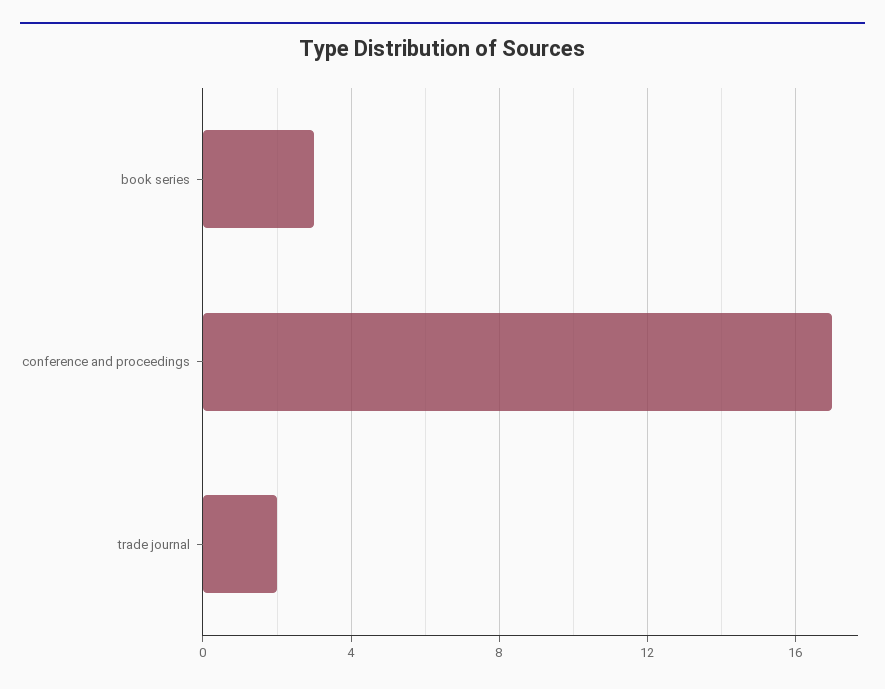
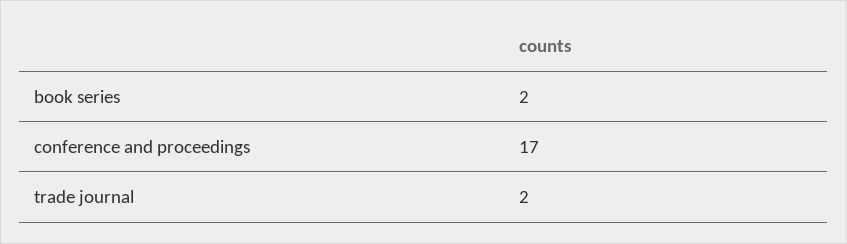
book series: 3 -> 2

